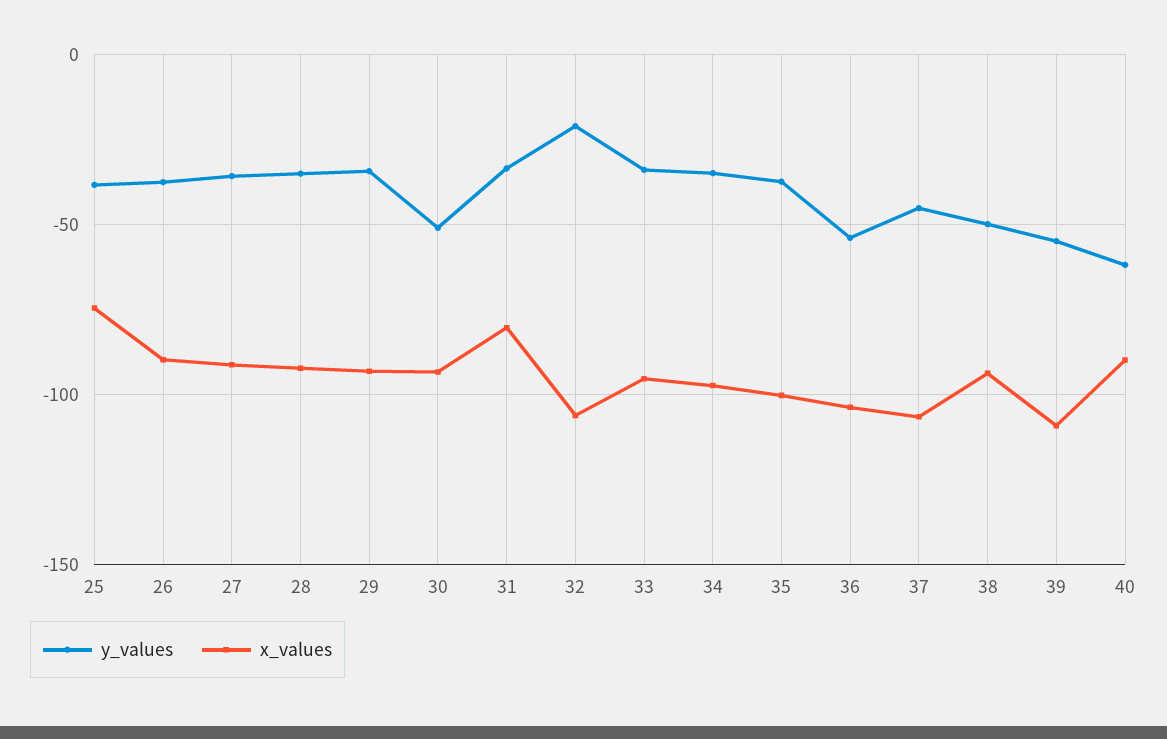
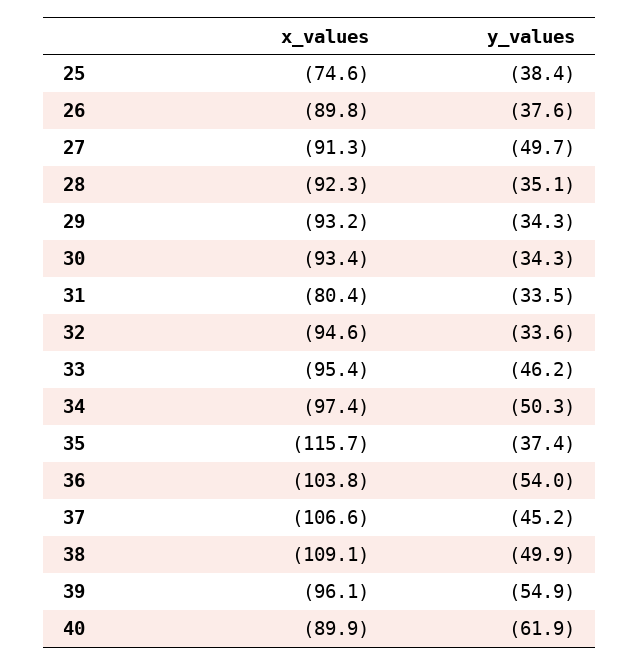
y_values, 27: -35 -> -49.7
y_values, 30: -50 -> -34.3
y_values, 32: -20 -> -33.6
x_values, 32: -105 -> -94.6
y_values, 33: -35 -> -46.2
y_values, 34: -35 -> -50.3
x_values, 35: -100 -> -115.7
x_values, 38: -95 -> -109.1
x_values, 39: -110 -> -96.1

